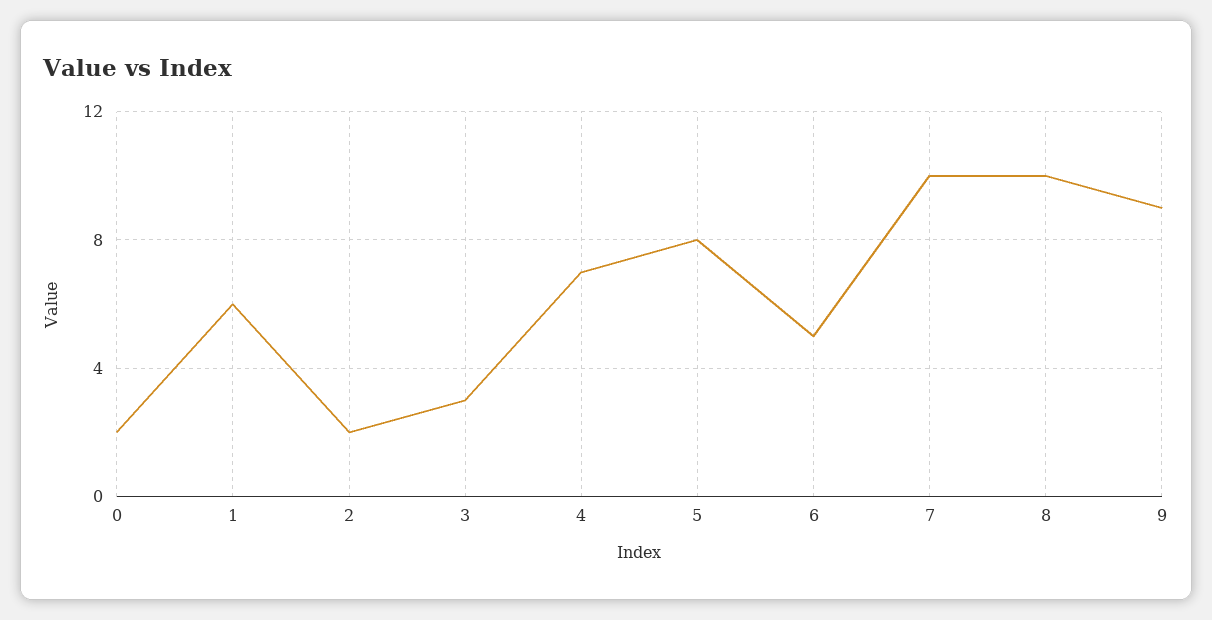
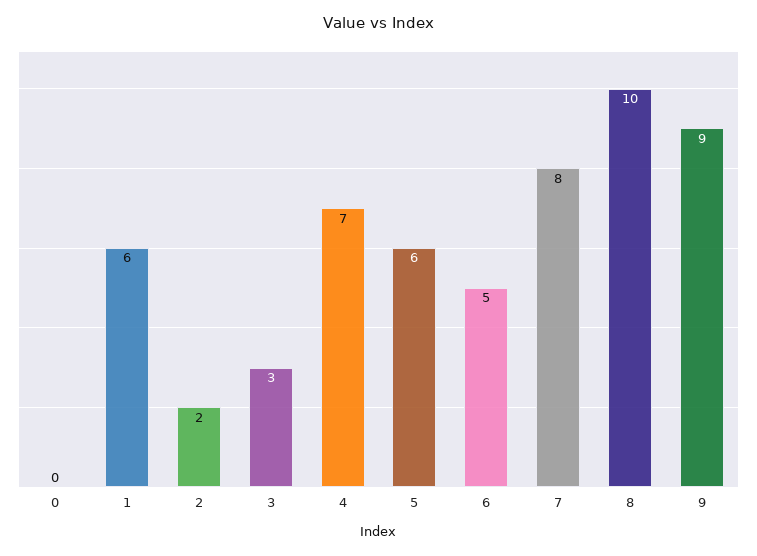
0: 2 -> 0
5: 8 -> 6
7: 10 -> 8

